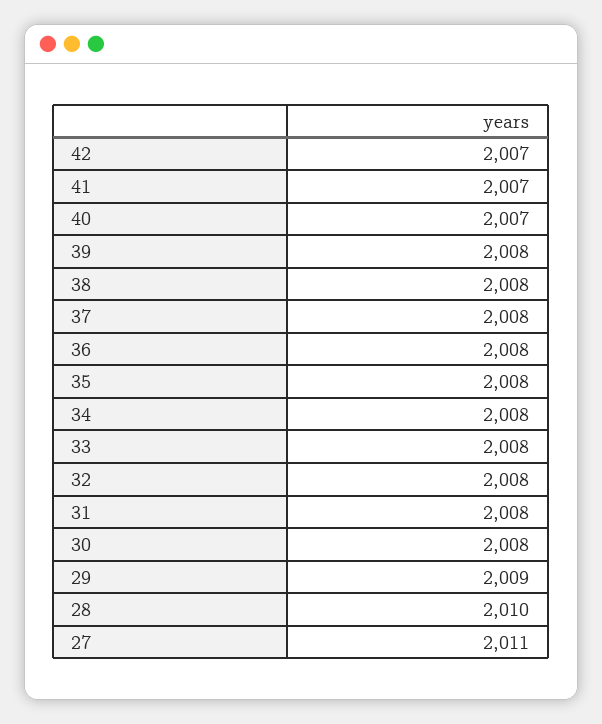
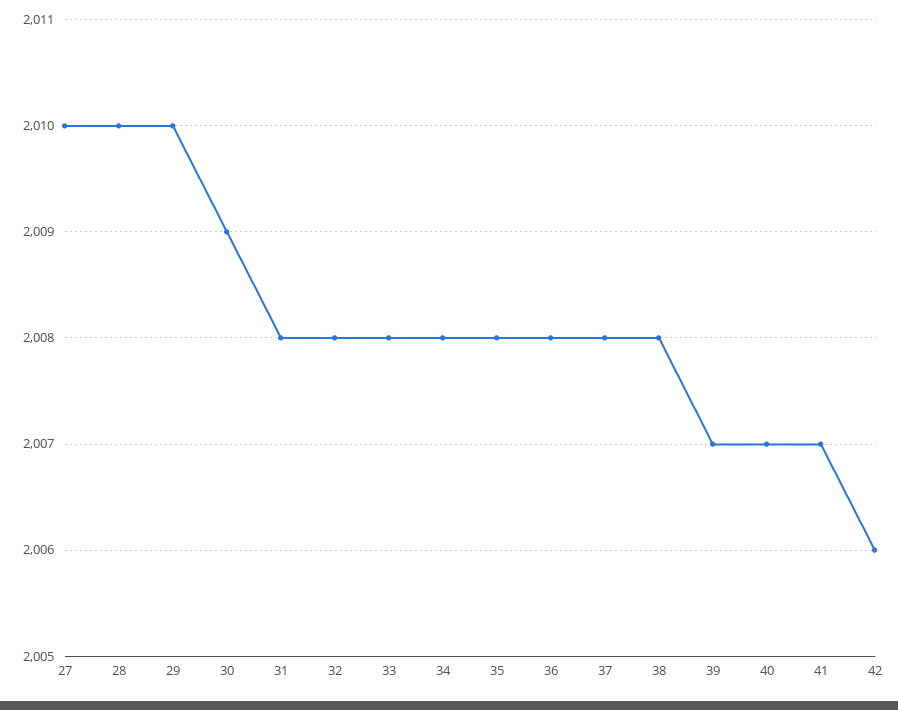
42: 2007 -> 2006
39: 2008 -> 2007
30: 2008 -> 2009
29: 2009 -> 2010
27: 2011 -> 2010

